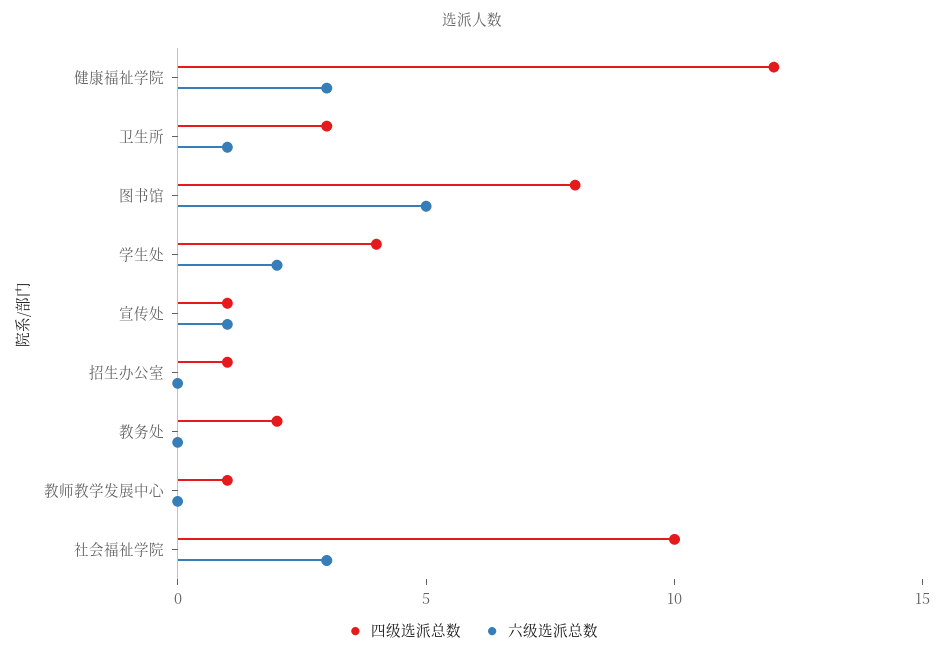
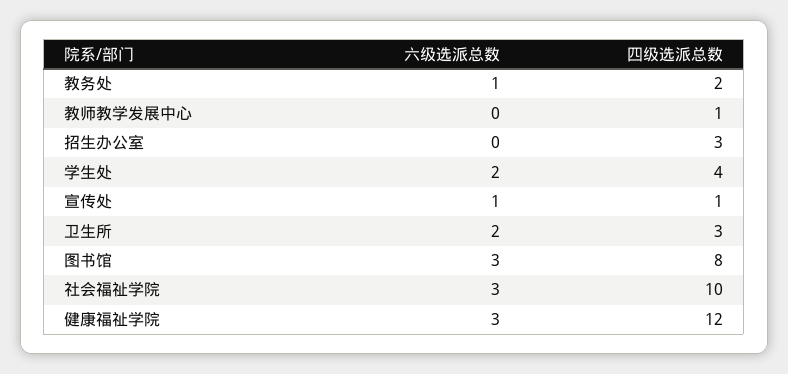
六级选派总数, 卫生所: 1 -> 2
六级选派总数, 图书馆: 5 -> 3
四级选派总数, 招生办公室: 1 -> 3
六级选派总数, 教务处: 0 -> 1

